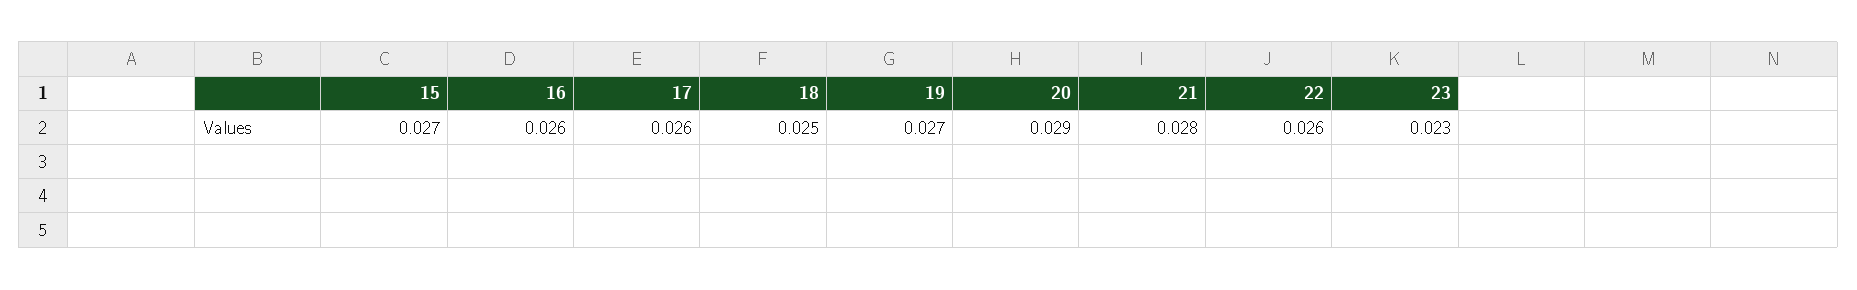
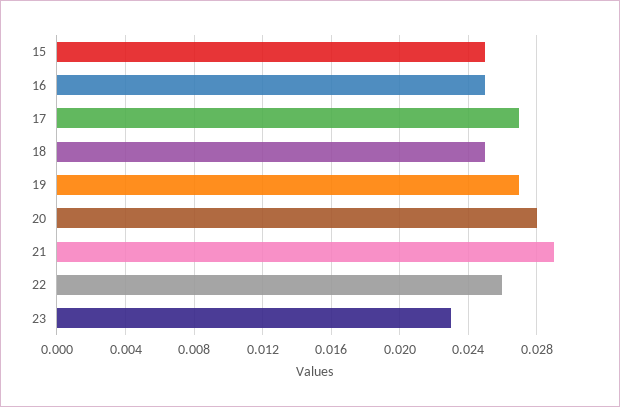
15: 0.027 -> 0.025
16: 0.026 -> 0.025
17: 0.026 -> 0.027
20: 0.029 -> 0.028
21: 0.028 -> 0.029

